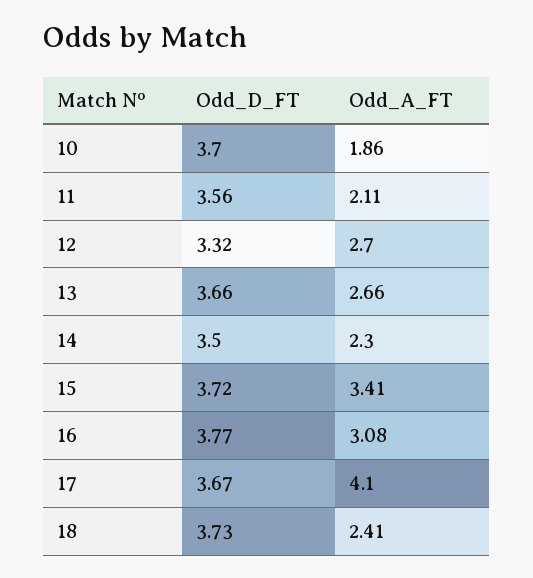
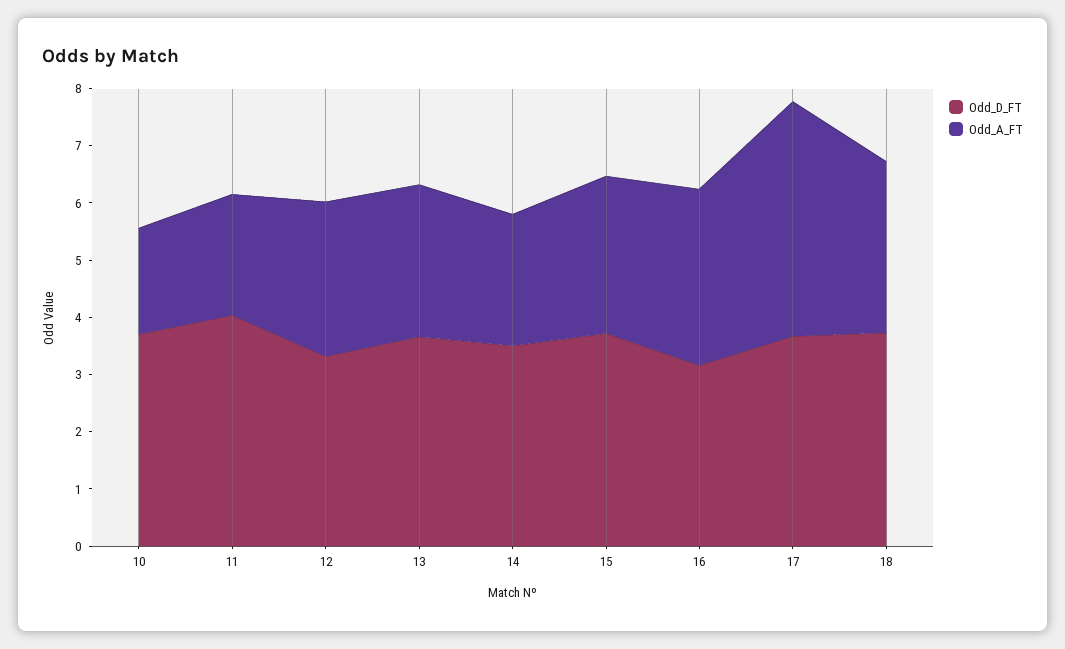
Odd_D_FT, 11: 3.56 -> 4
Odd_A_FT, 15: 3.41 -> 2.8
Odd_D_FT, 16: 3.77 -> 3.2
Odd_A_FT, 18: 2.41 -> 3

